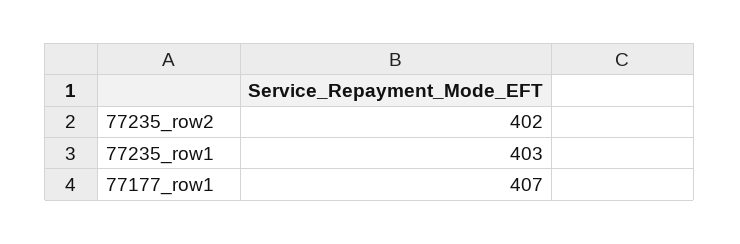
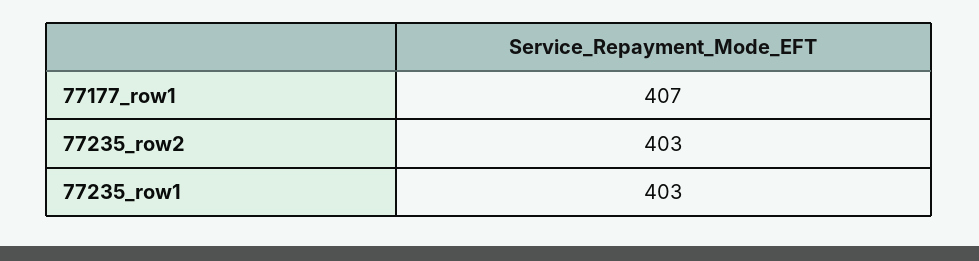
77235_row2: 402 -> 403

